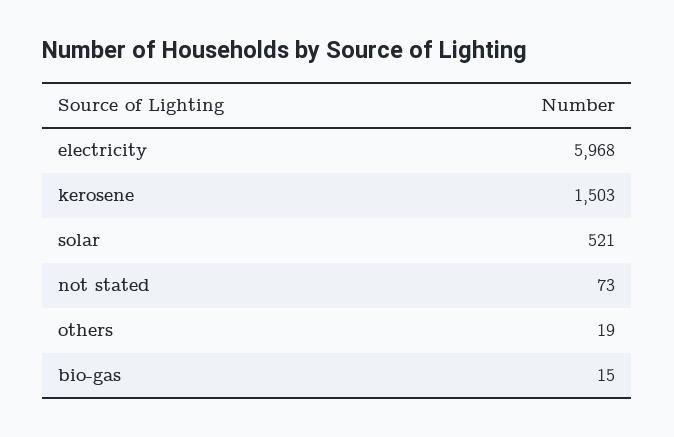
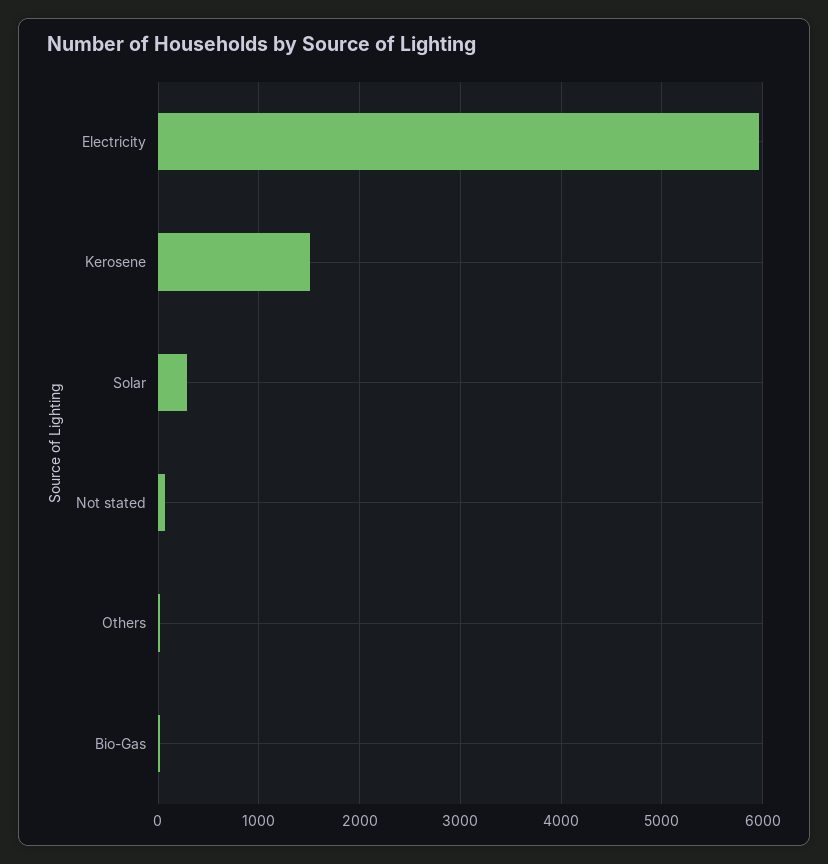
solar: 521 -> 300

